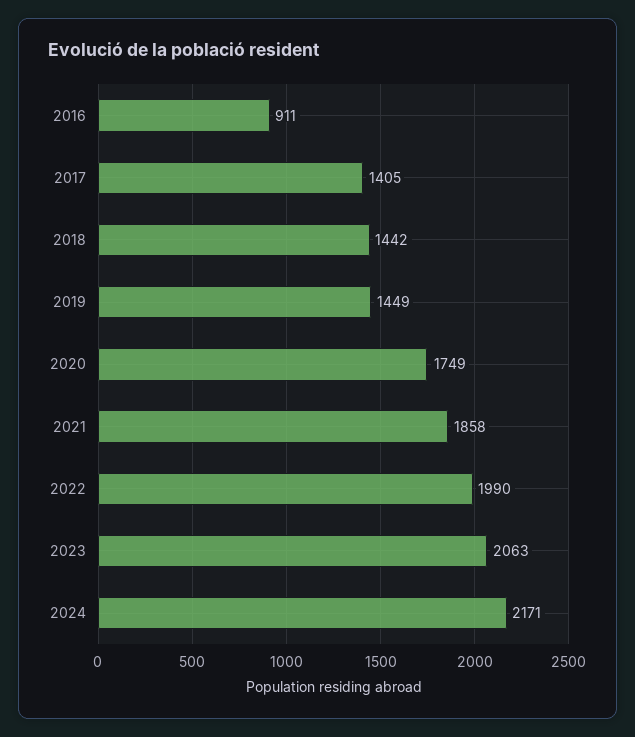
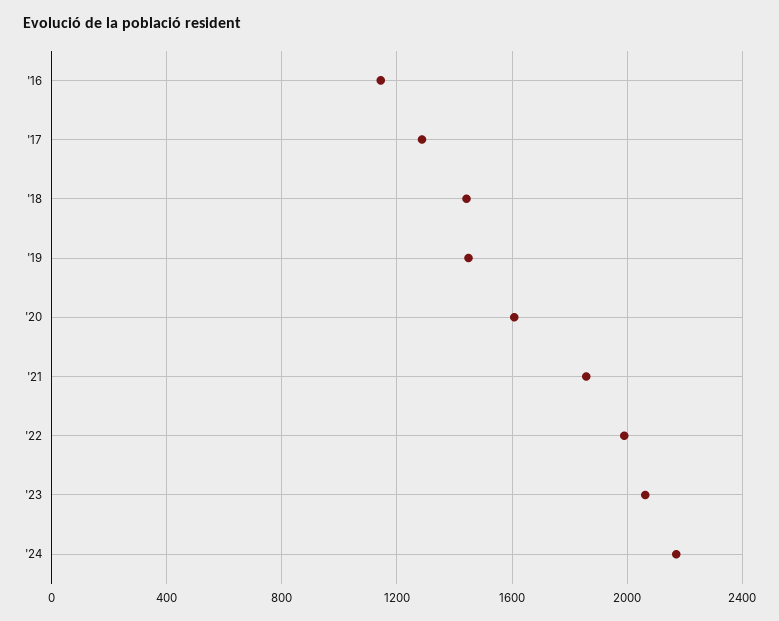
2016: 911 -> 1150
2017: 1405 -> 1300
2020: 1749 -> 1600

